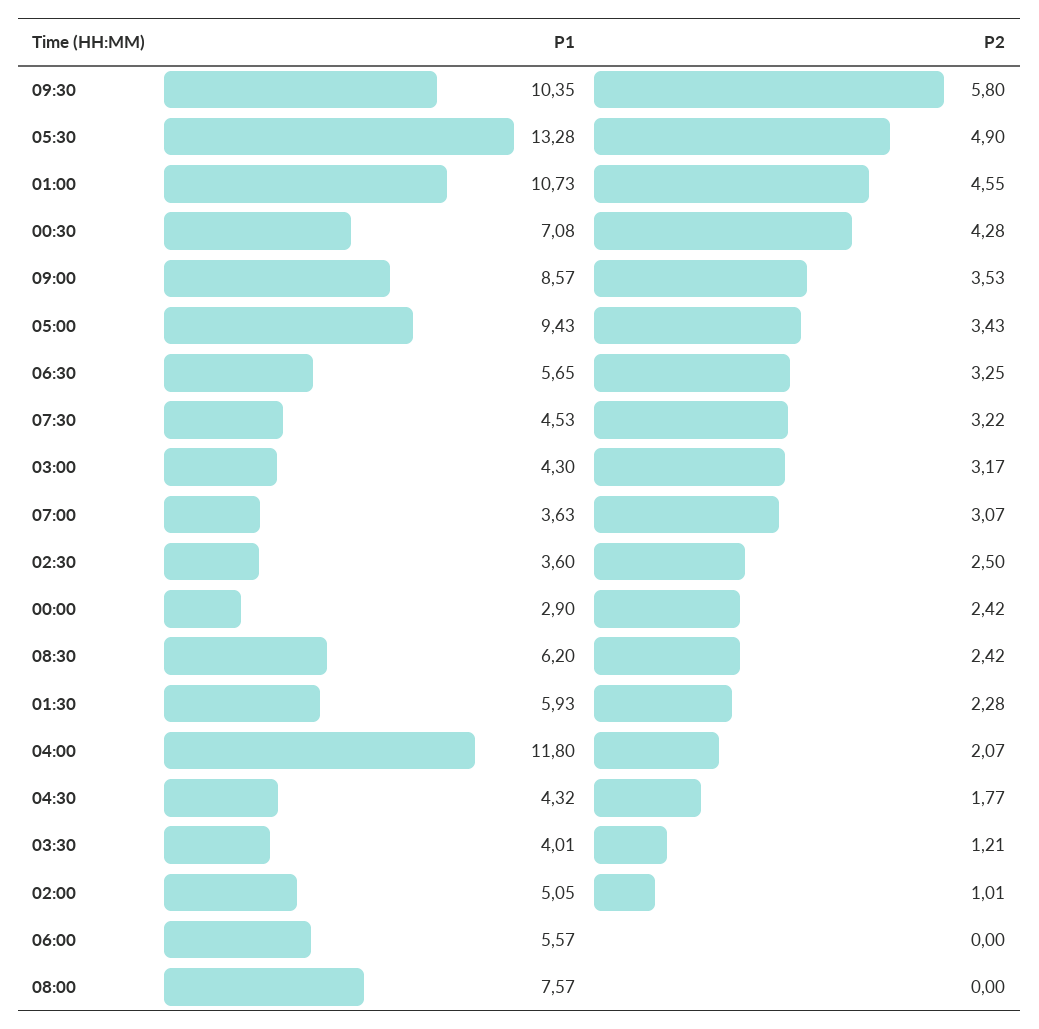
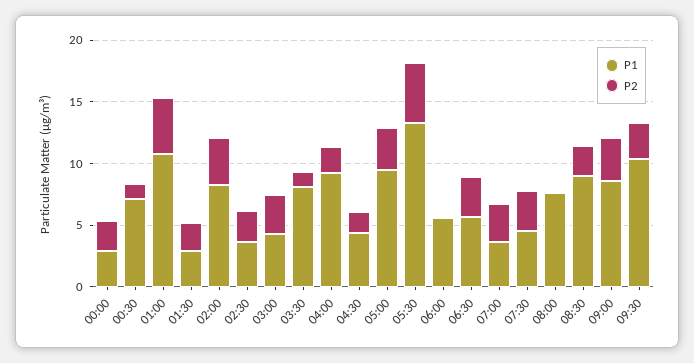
P2, 09:30: 5.8 -> 3
P2, 00:30: 4.28 -> 1
P1, 08:30: 6.2 -> 9
P1, 01:30: 5.93 -> 3
P1, 04:00: 11.8 -> 9
P1, 03:30: 4.01 -> 8
P1, 02:00: 5.05 -> 8
P2, 02:00: 1.01 -> 4

